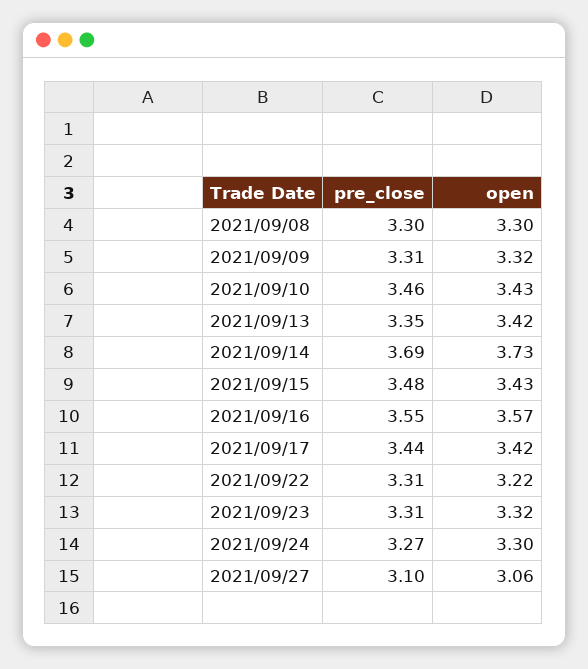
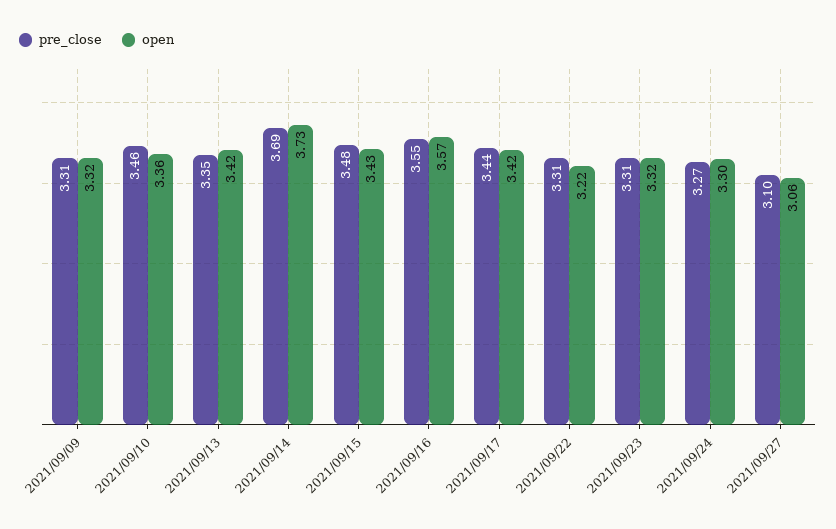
pre_close, 2021/09/08: 3.3 -> none
open, 2021/09/08: 3.3 -> none
open, 2021/09/10: 3.43 -> 3.36

